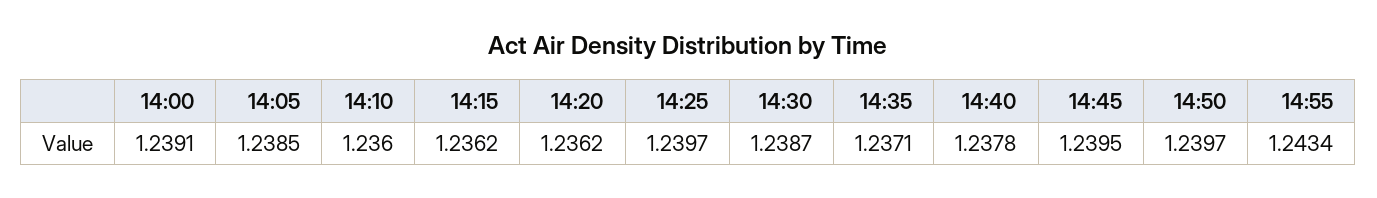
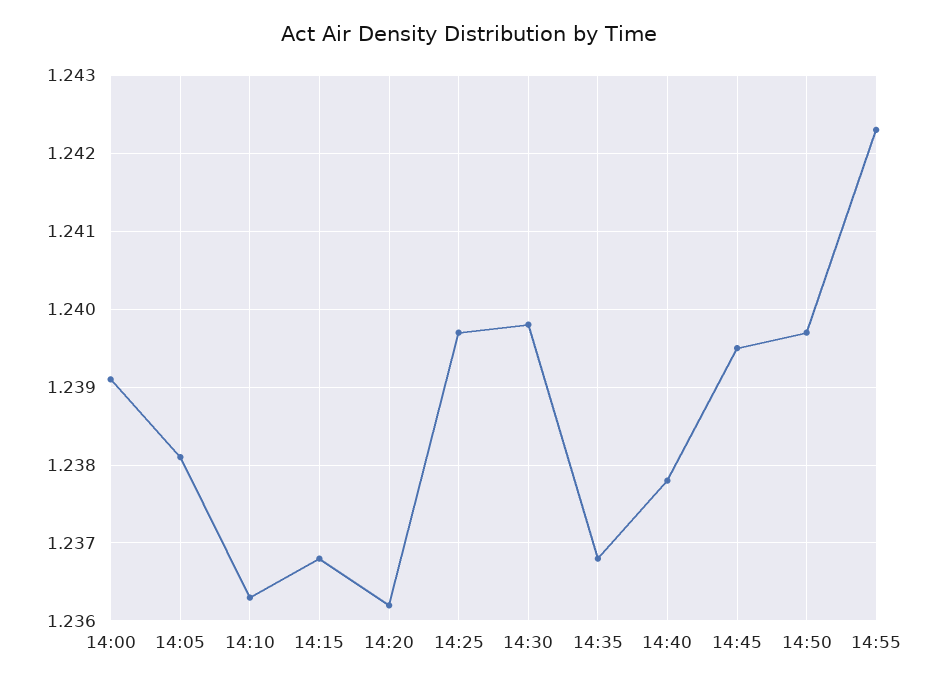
14:05: 1.2385 -> 1.2381
14:10: 1.236 -> 1.2363
14:15: 1.2362 -> 1.2368
14:30: 1.2387 -> 1.2398
14:35: 1.2371 -> 1.2368
14:55: 1.2434 -> 1.2423

